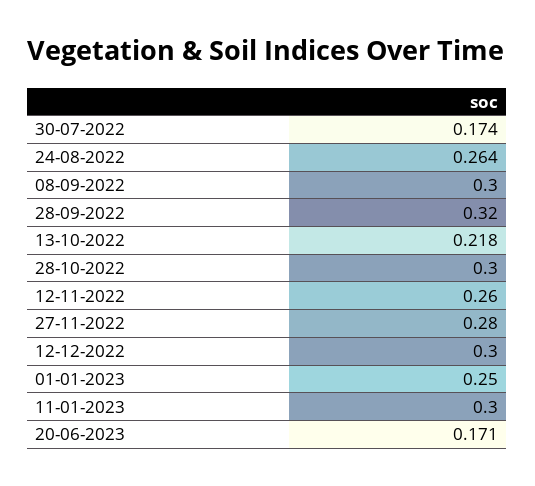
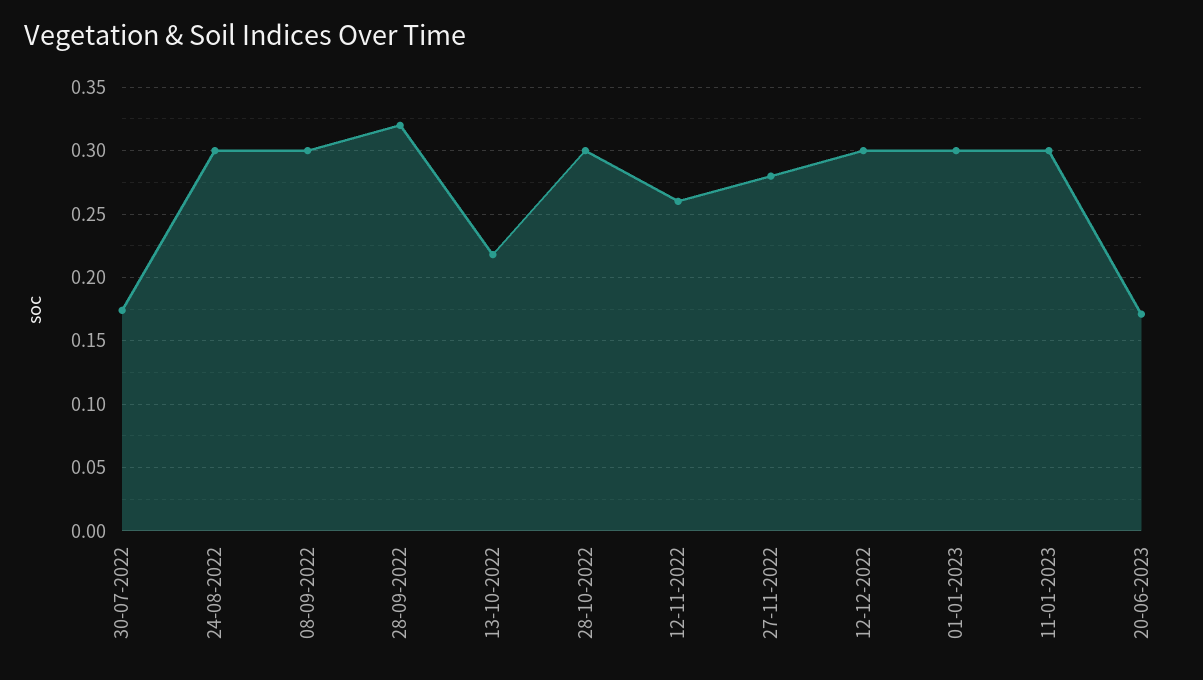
24-08-2022: 0.264 -> 0.3
01-01-2023: 0.25 -> 0.3

